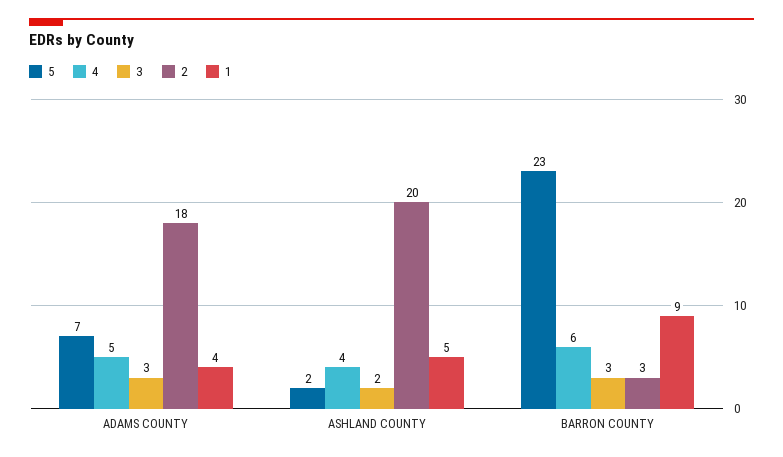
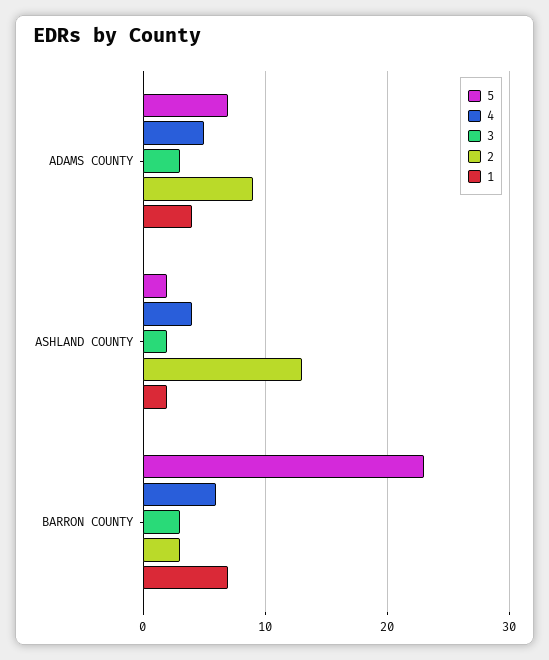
2, ADAMS COUNTY: 18 -> 9
2, ASHLAND COUNTY: 20 -> 13
1, ASHLAND COUNTY: 5 -> 2
1, BARRON COUNTY: 9 -> 7

